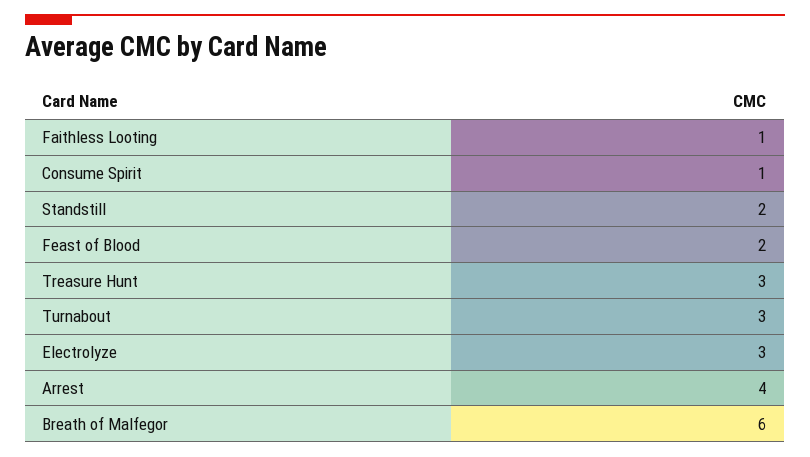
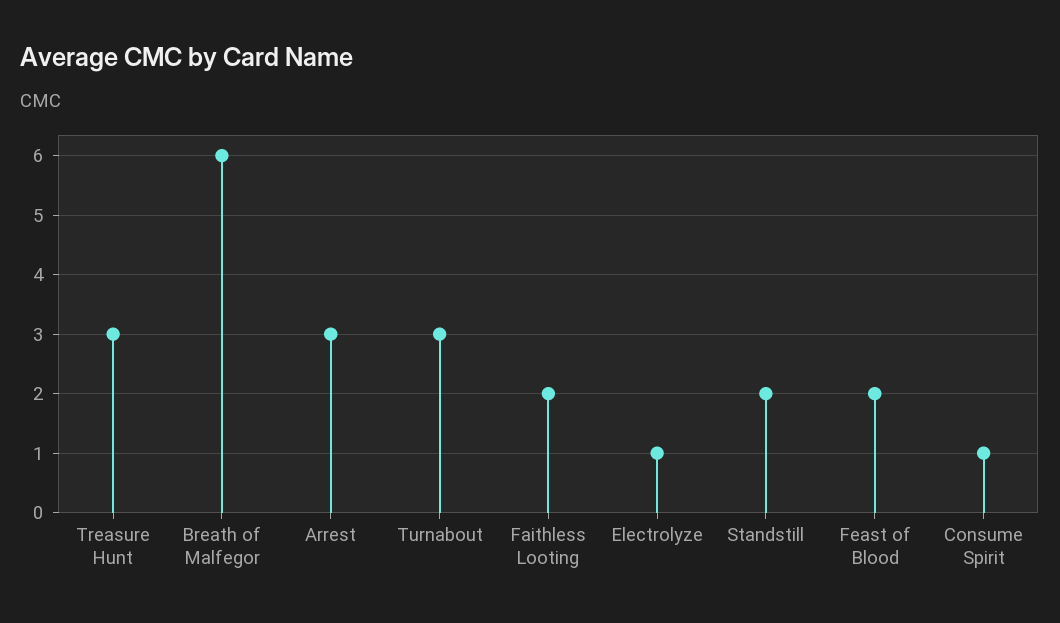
Faithless Looting: 1 -> 2
Electrolyze: 3 -> 1
Arrest: 4 -> 3

